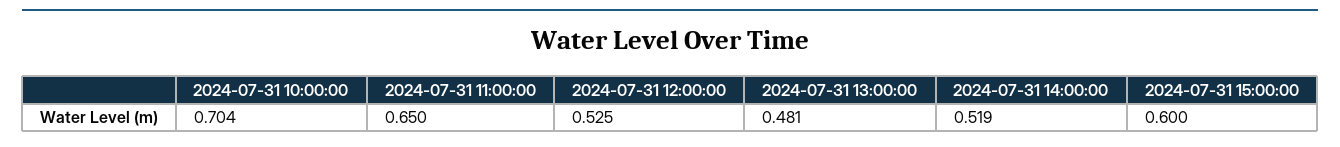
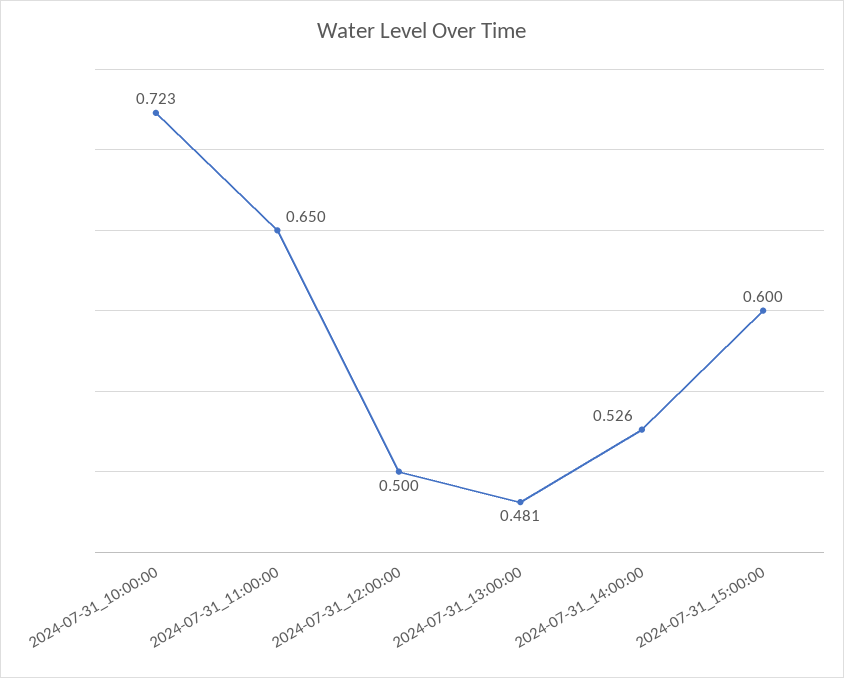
2024-07-31 10:00:00: 0.704 -> 0.723
2024-07-31 12:00:00: 0.525 -> 0.5
2024-07-31 14:00:00: 0.519 -> 0.526

